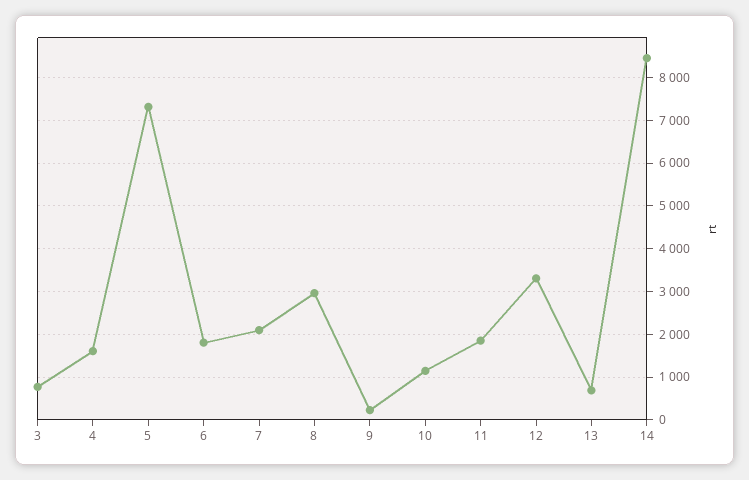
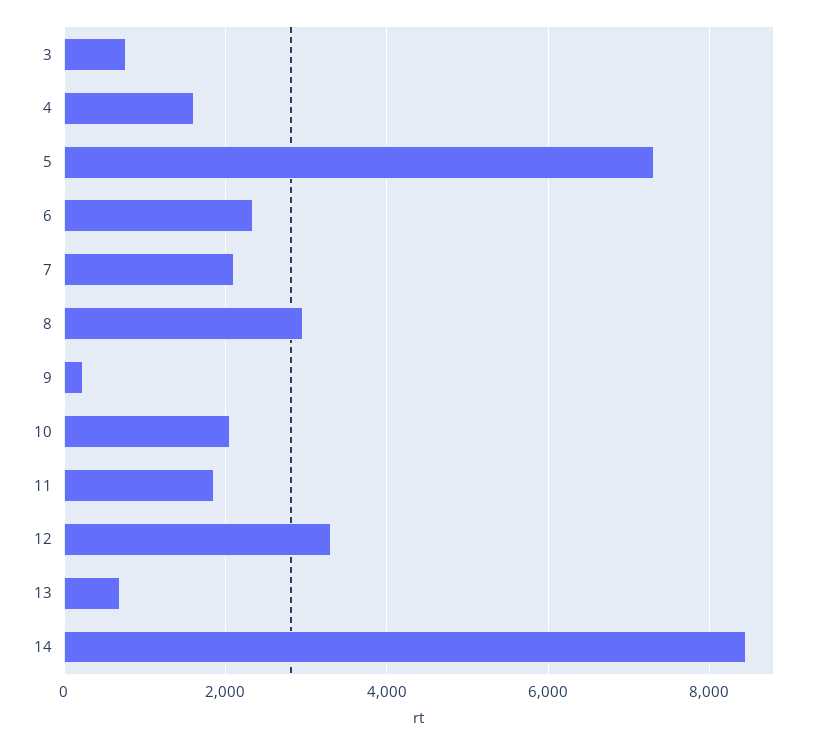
6: 1800 -> 2400
10: 1200 -> 2000

